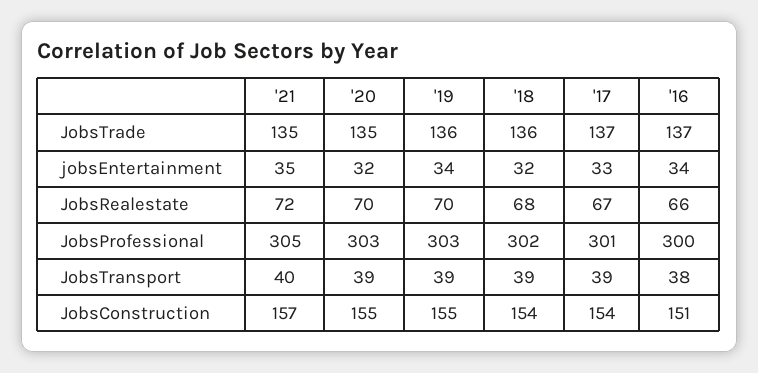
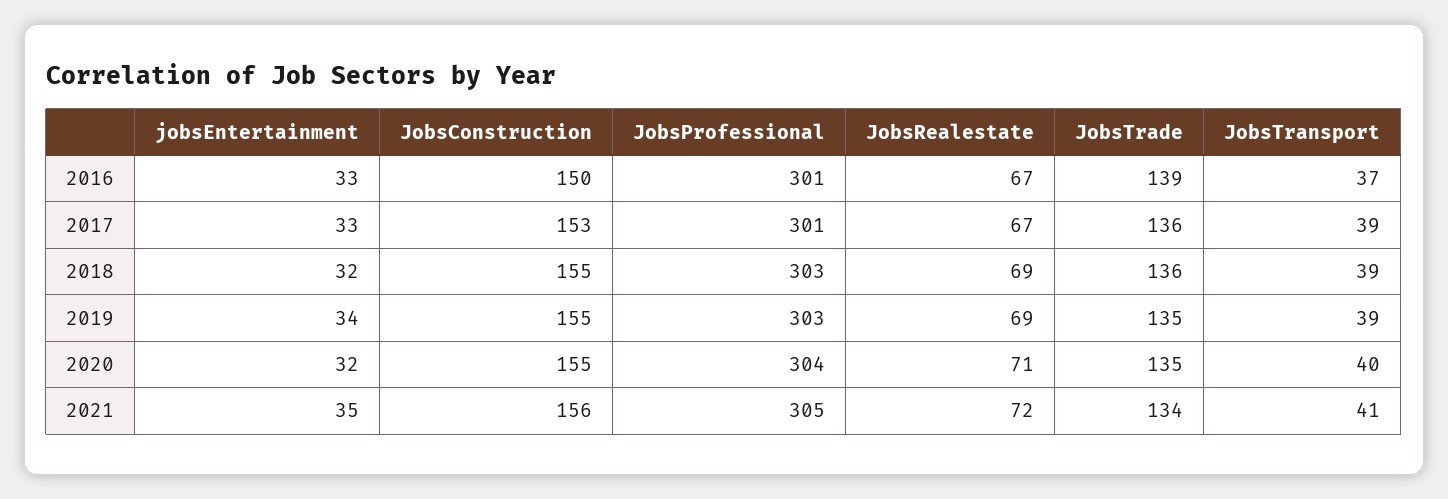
'21, JobsTrade: 135 -> 134
'19, JobsTrade: 136 -> 135
'17, JobsTrade: 137 -> 136
'16, JobsTrade: 137 -> 139
'16, jobsEntertainment: 34 -> 33
'20, JobsRealestate: 70 -> 71
'19, JobsRealestate: 70 -> 69
'18, JobsRealestate: 68 -> 69
'16, JobsRealestate: 66 -> 67
'20, JobsProfessional: 303 -> 304
'18, JobsProfessional: 302 -> 303
'16, JobsProfessional: 300 -> 301
'21, JobsTransport: 40 -> 41
'20, JobsTransport: 39 -> 40
'16, JobsTransport: 38 -> 37
'21, JobsConstruction: 157 -> 156
'18, JobsConstruction: 154 -> 155
'17, JobsConstruction: 154 -> 153
'16, JobsConstruction: 151 -> 150

